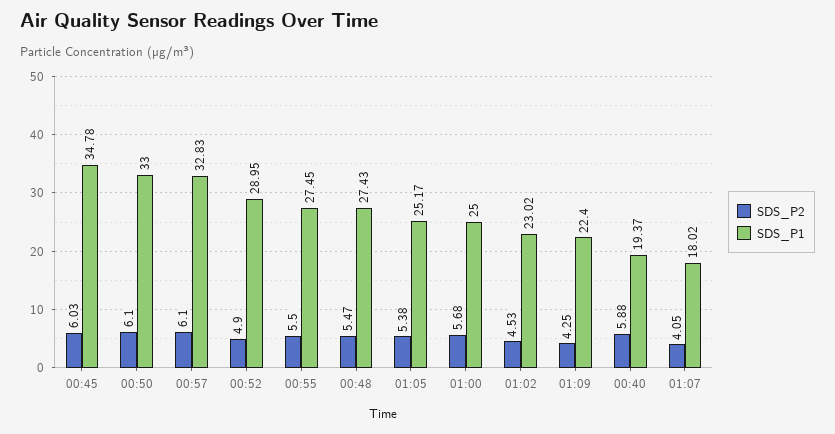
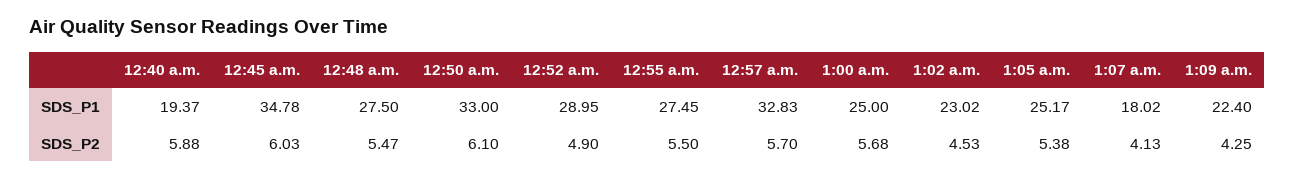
SDS_P2, 00:57: 6.1 -> 5.7
SDS_P1, 00:48: 27.43 -> 27.5
SDS_P2, 01:07: 4.05 -> 4.13

